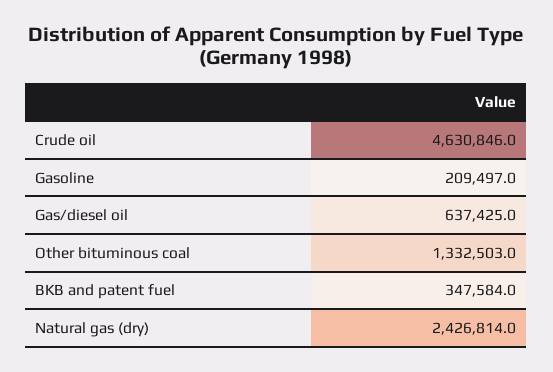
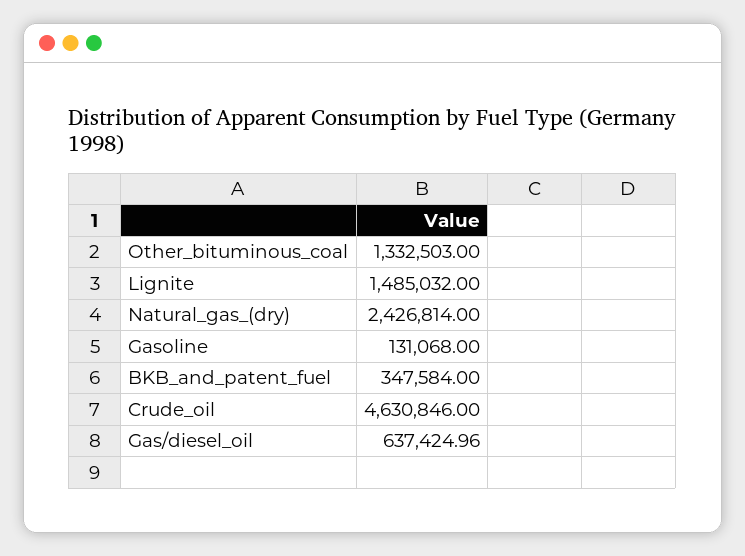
Gasoline: 209497 -> 131068
Lignite: none -> 1485032

